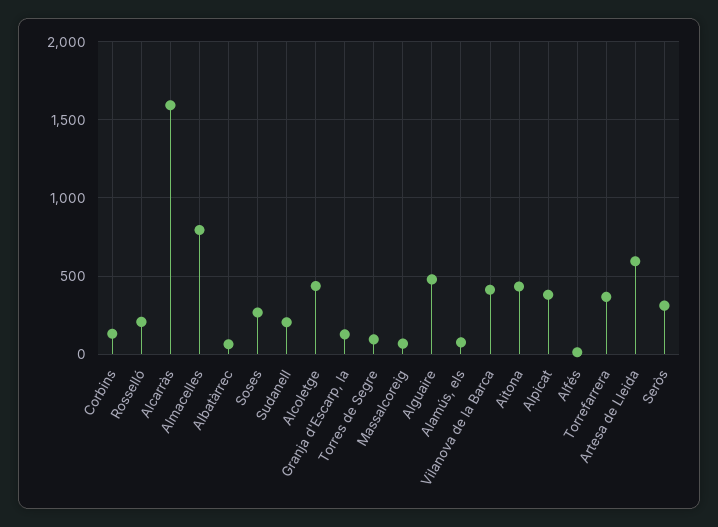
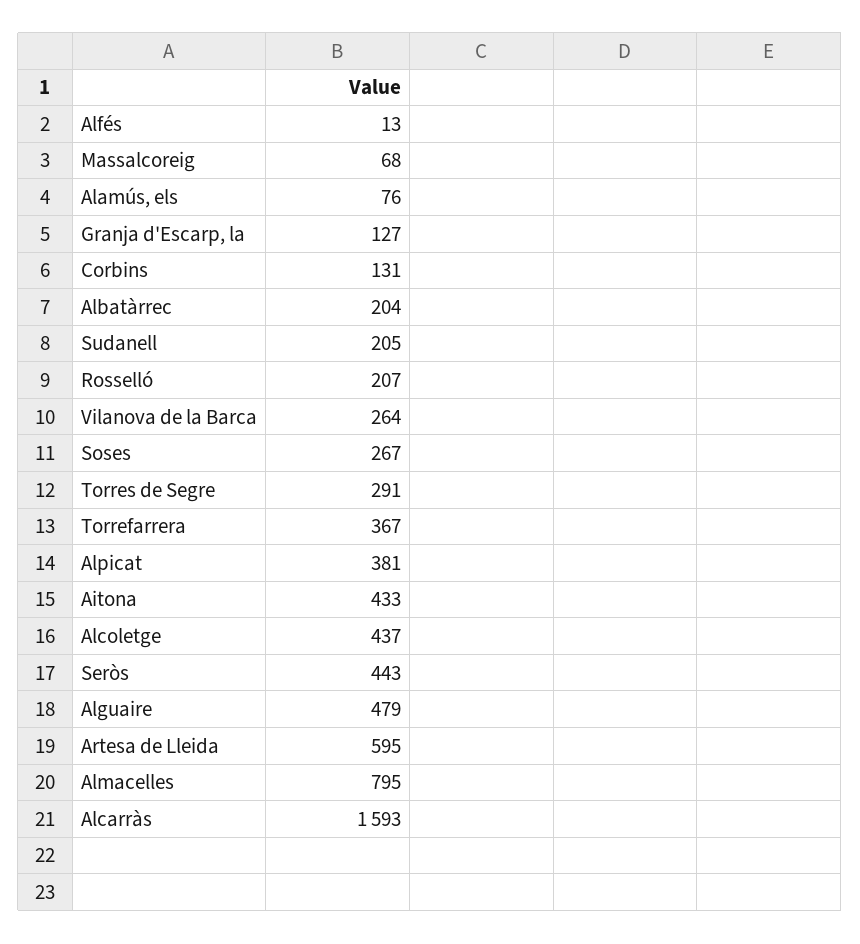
Albatàrrec: 50 -> 204
Torres de Segre: 100 -> 291
Vilanova de la Barca: 400 -> 264
Seròs: 300 -> 443

